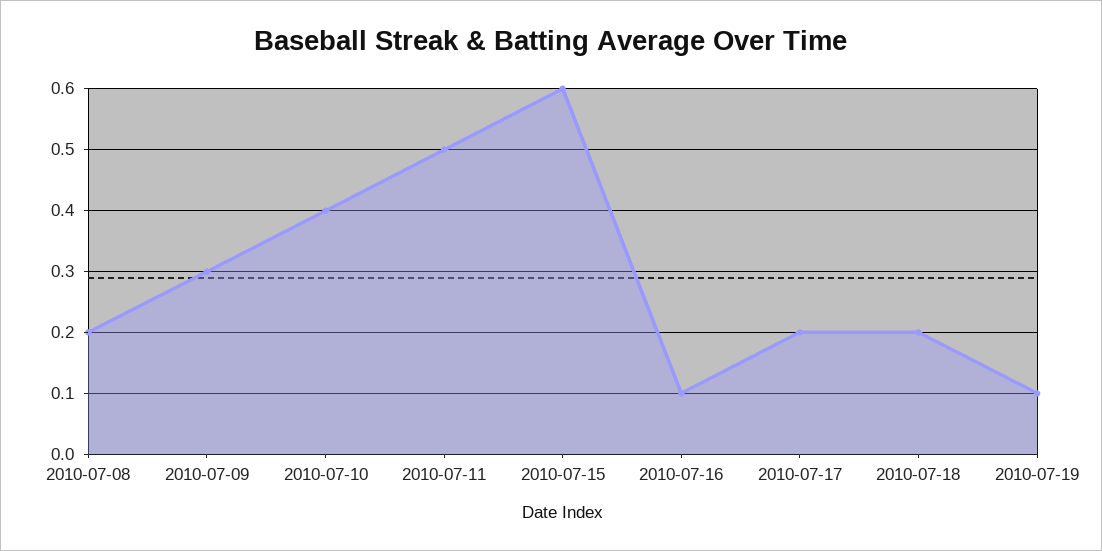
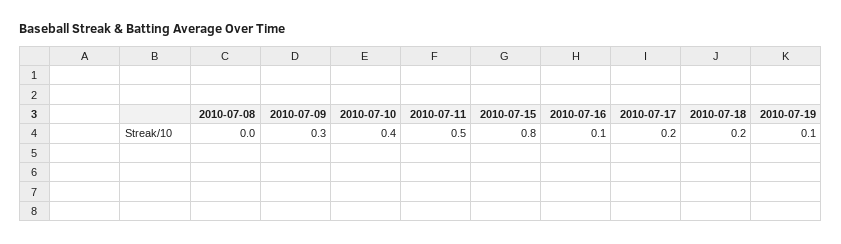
2010-07-08: 0.2 -> 0
2010-07-15: 0.6 -> 0.8

